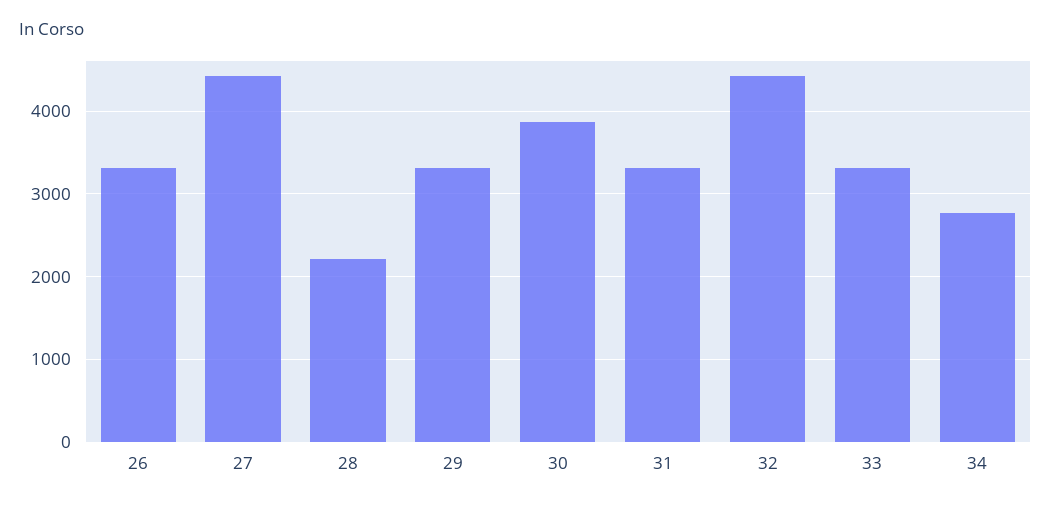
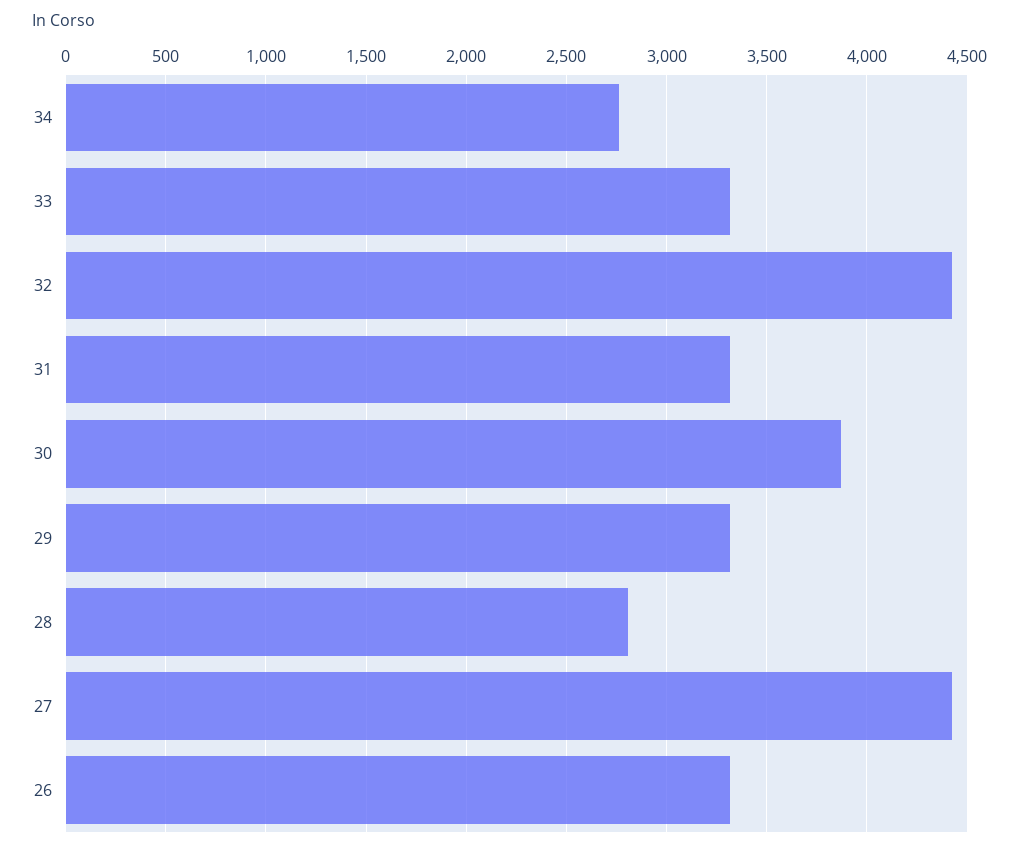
28: 2200 -> 2800

